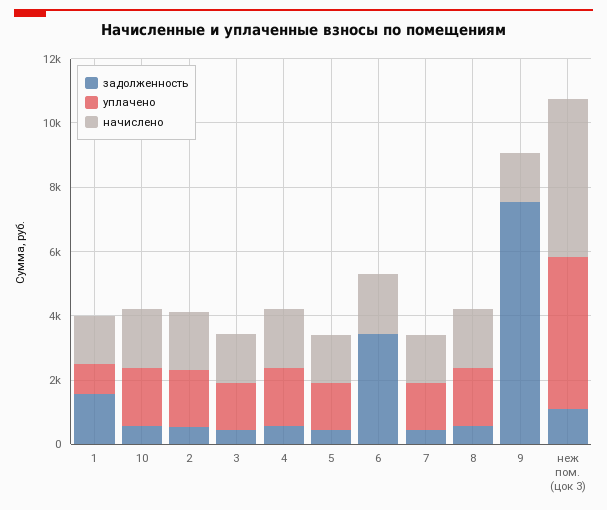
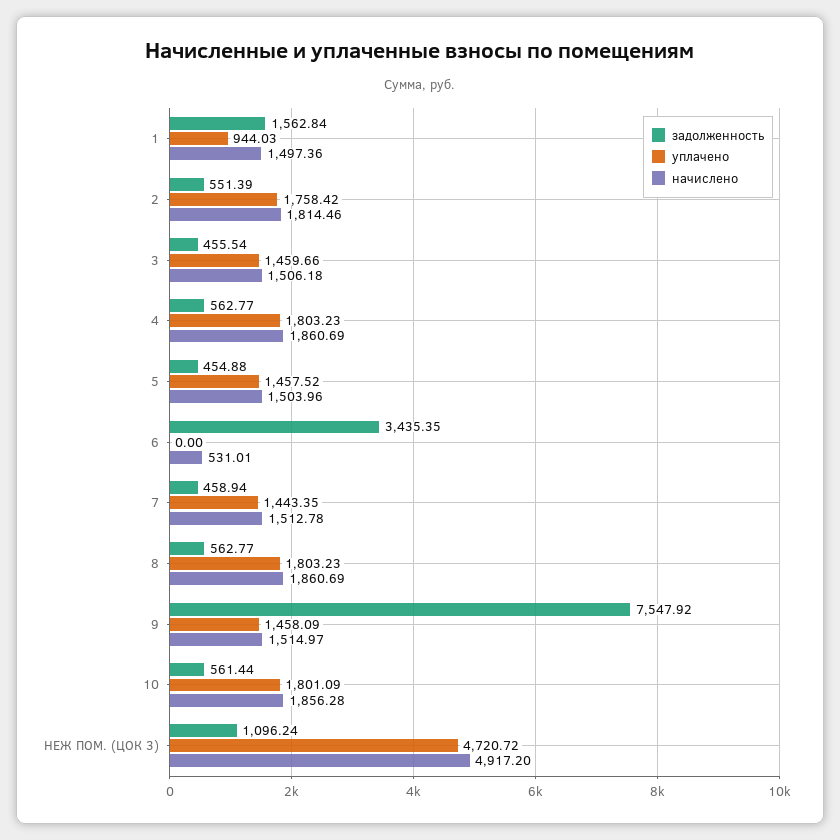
начислено, 6: 2000 -> 531.01
уплачено, 9: 0 -> 1458.09

